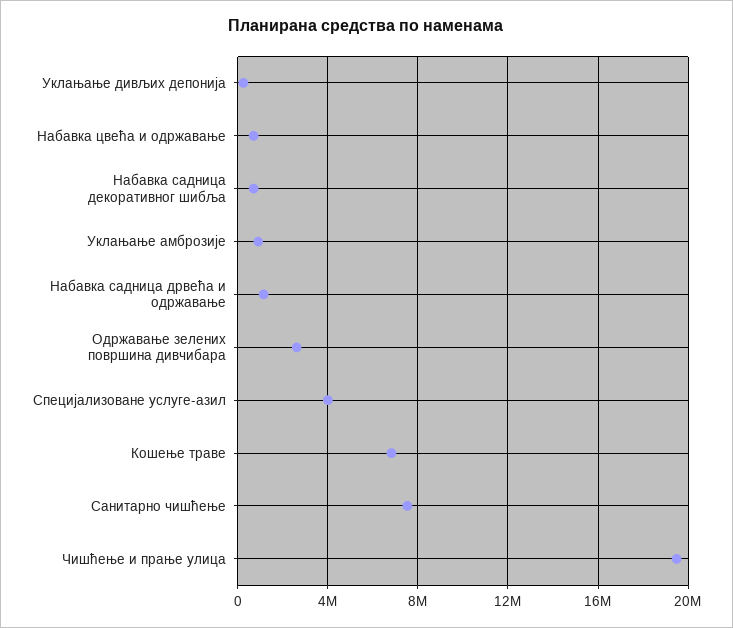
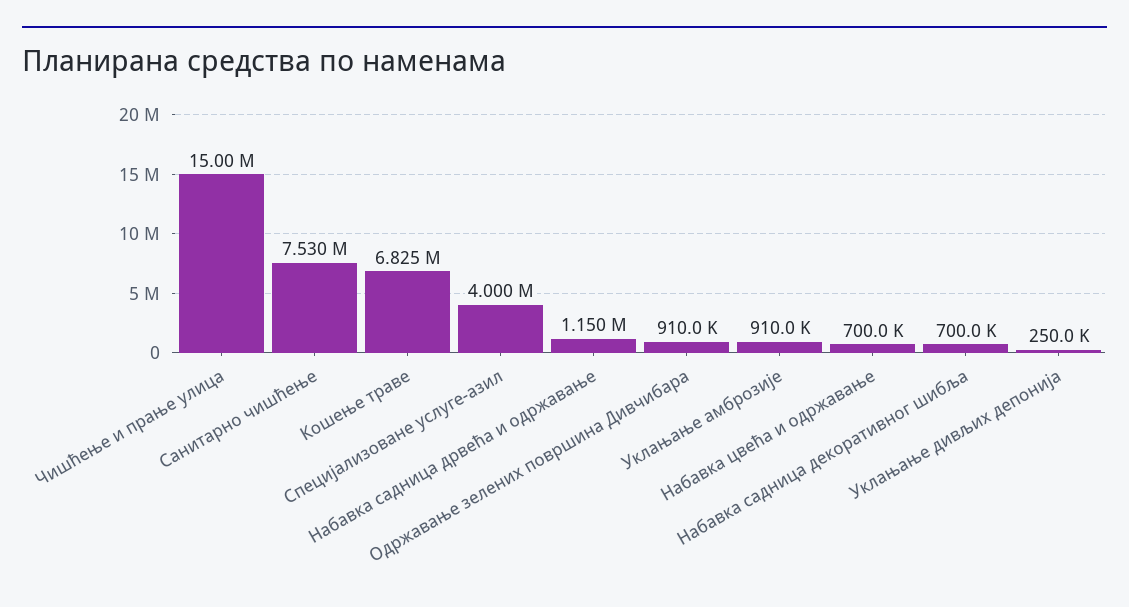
Одржавање зелених површина дивчибара: 2500000 -> 910000
Чишћење и прање улица: 19500000 -> 15000000

